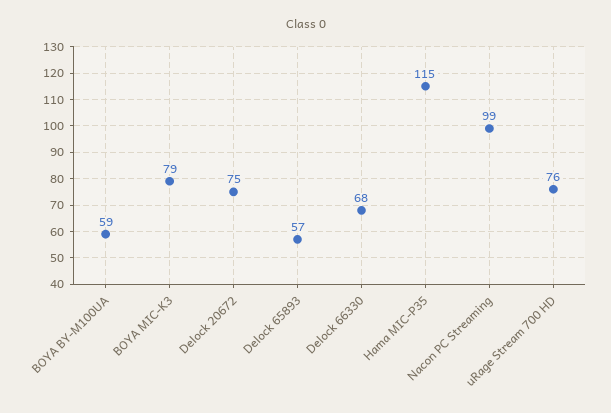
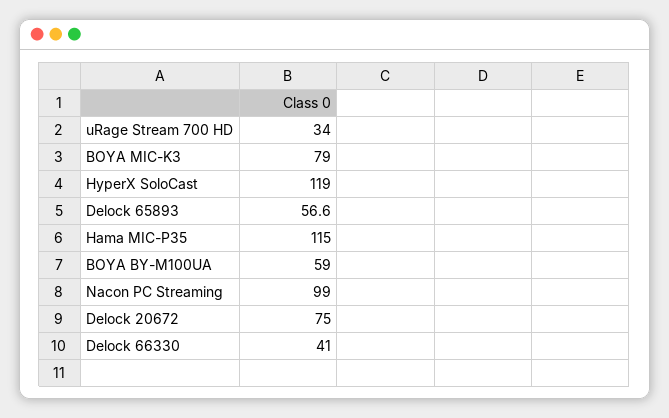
Delock 66330: 68 -> 41
uRage Stream 700 HD: 76 -> 34
HyperX SoloCast: none -> 119

